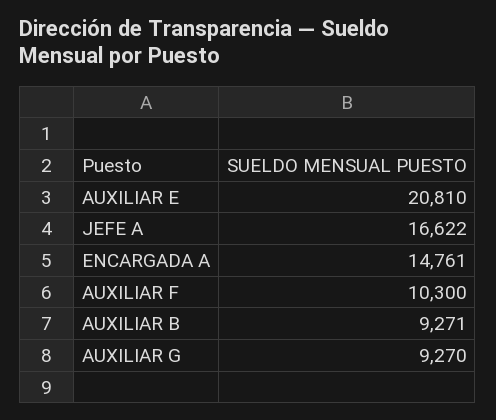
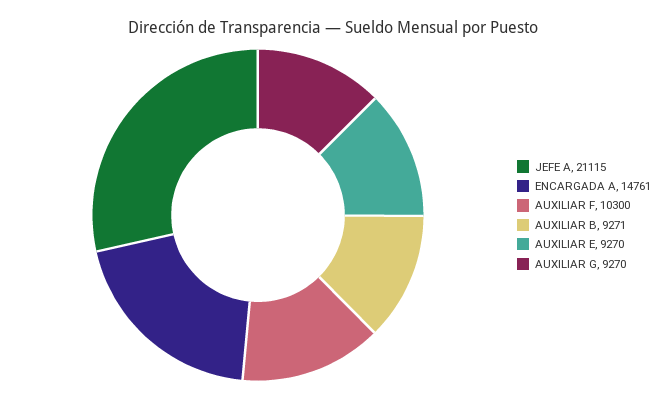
AUXILIAR E: 20810 -> 9270
JEFE A: 16622 -> 21115

